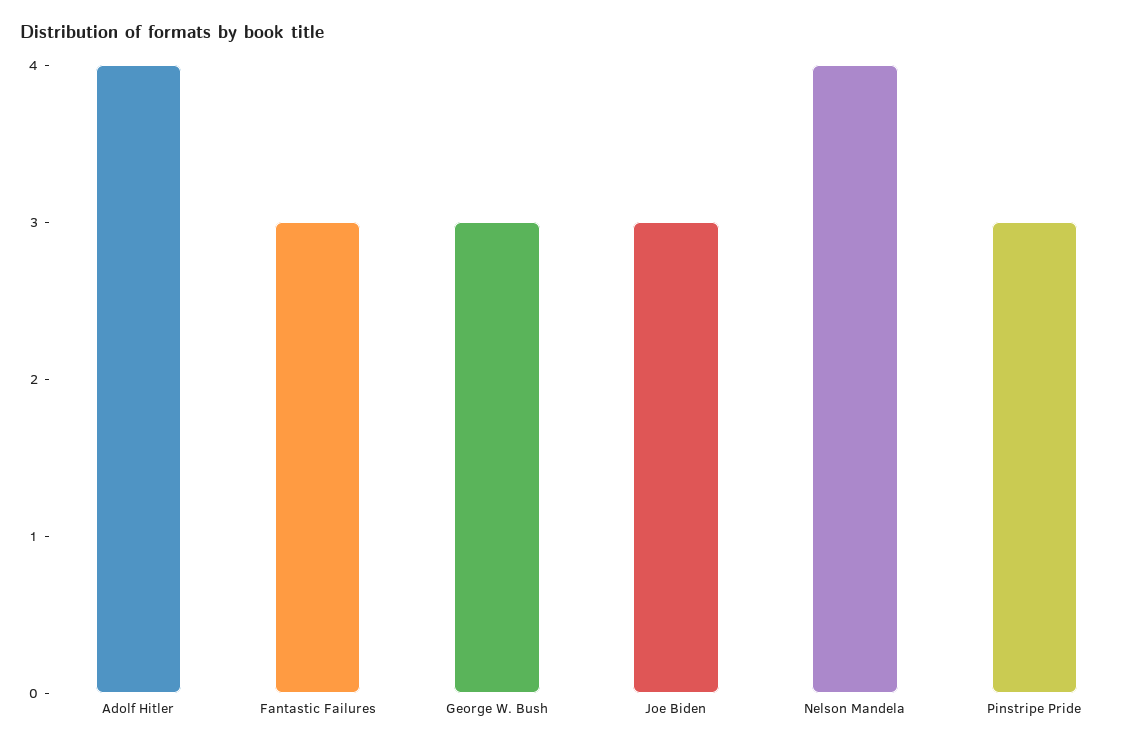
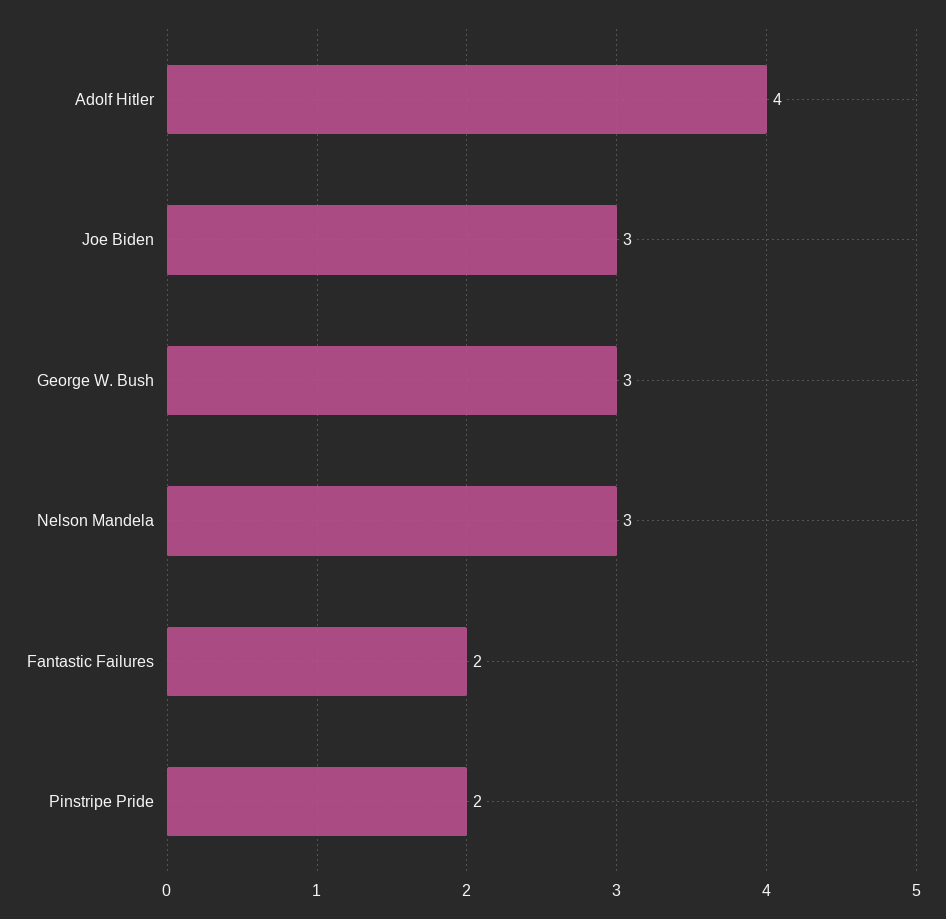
Fantastic Failures: 3 -> 2
Nelson Mandela: 4 -> 3
Pinstripe Pride: 3 -> 2

